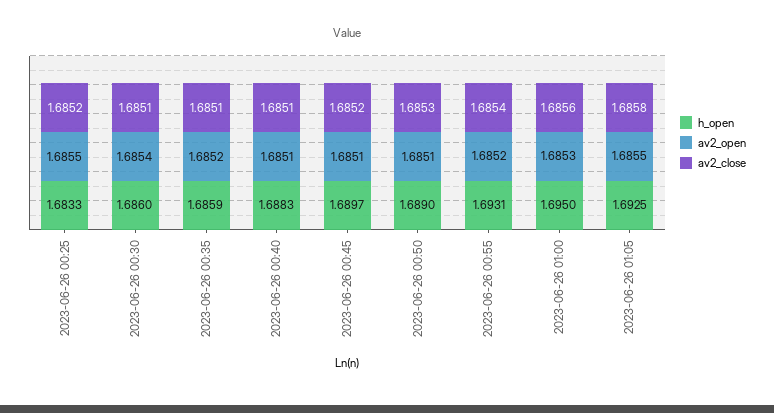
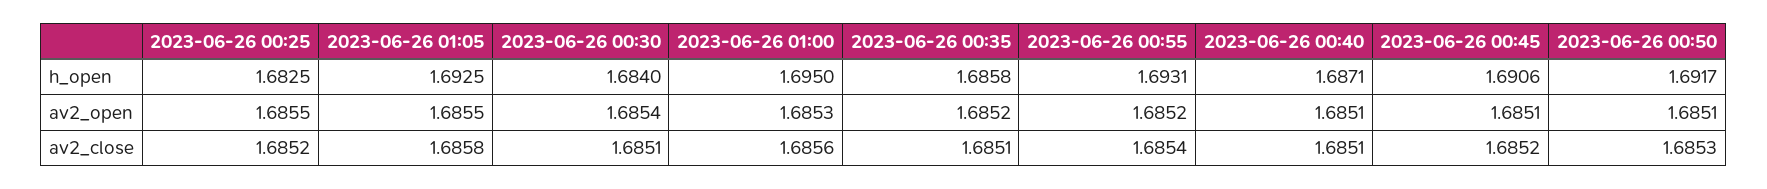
h_open, 2023-06-26 00:25: 1.6833 -> 1.6825
h_open, 2023-06-26 00:30: 1.686 -> 1.684
h_open, 2023-06-26 00:35: 1.6859 -> 1.6858
h_open, 2023-06-26 00:40: 1.6883 -> 1.6871
h_open, 2023-06-26 00:45: 1.6897 -> 1.6906
h_open, 2023-06-26 00:50: 1.689 -> 1.6917

